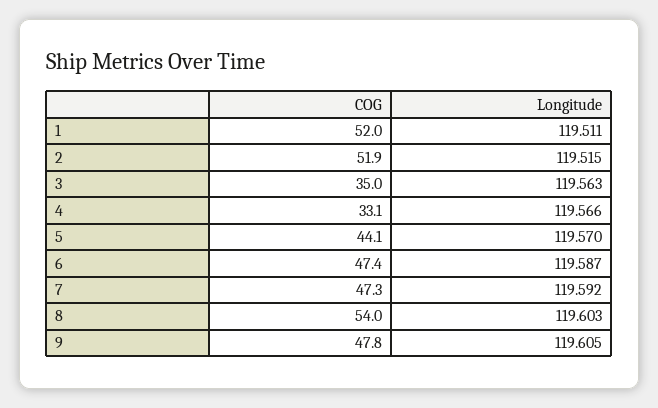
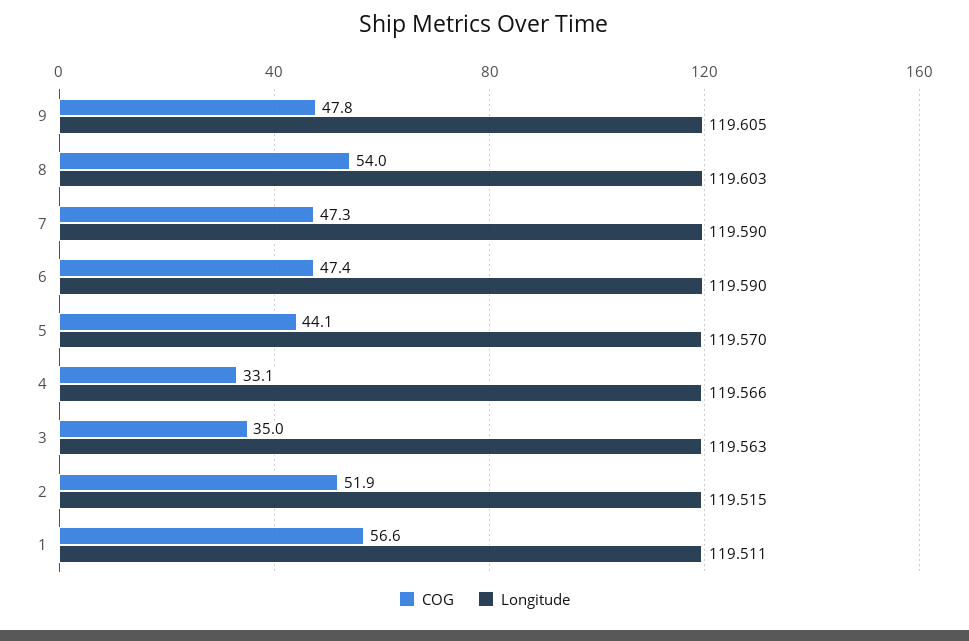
COG, 1: 52 -> 56.6
Longitude, 6: 119.587 -> 119.59
Longitude, 7: 119.592 -> 119.59

